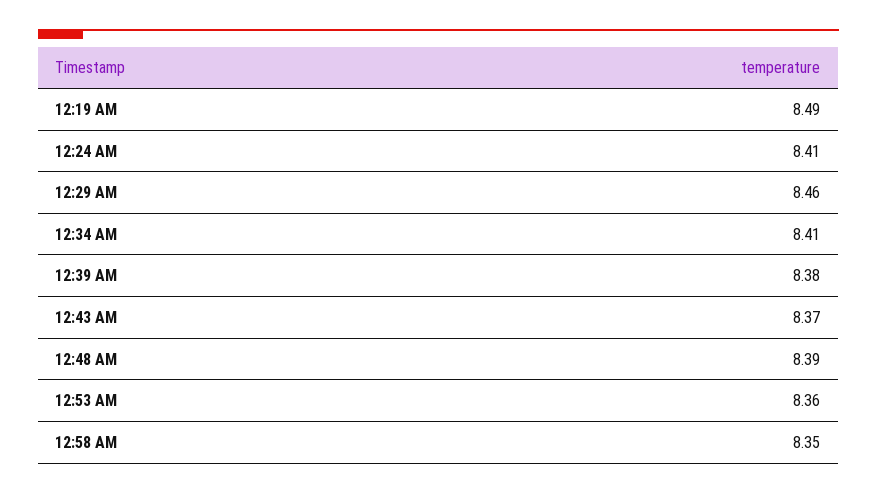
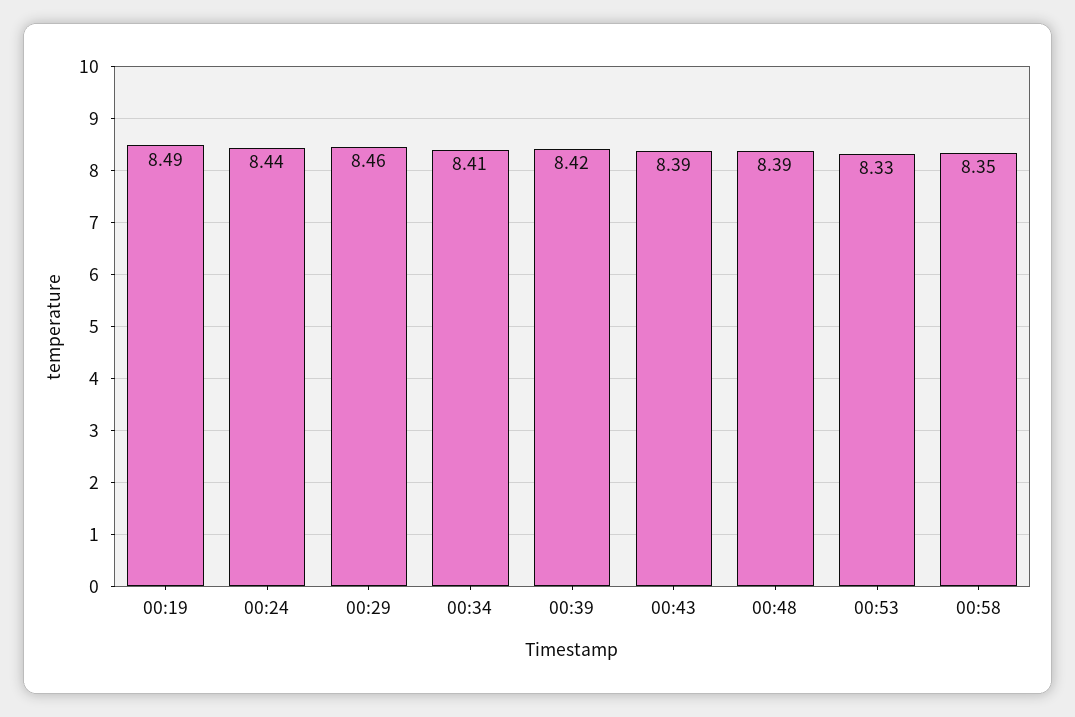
12:24 AM: 8.41 -> 8.44
12:39 AM: 8.38 -> 8.42
12:43 AM: 8.37 -> 8.39
12:53 AM: 8.36 -> 8.33

